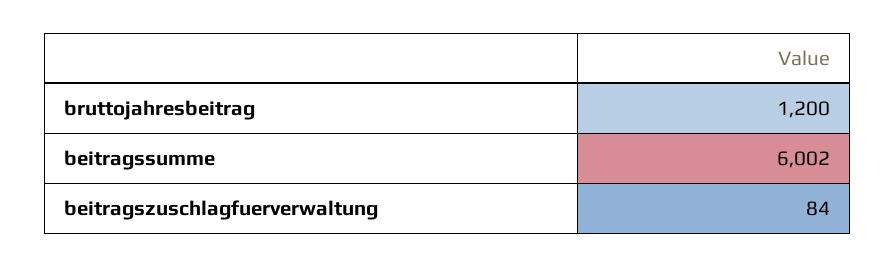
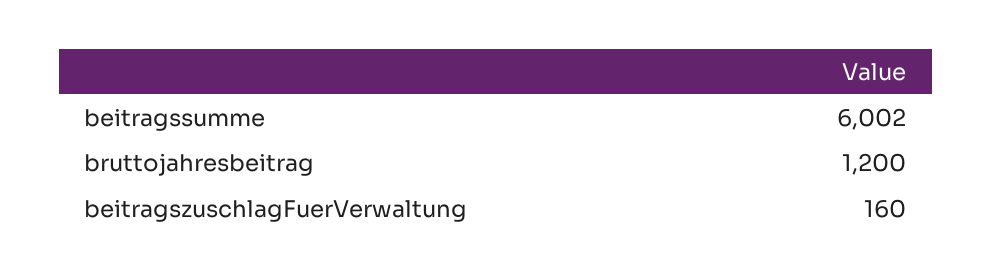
beitragszuschlagfuerverwaltung: 84 -> 160

